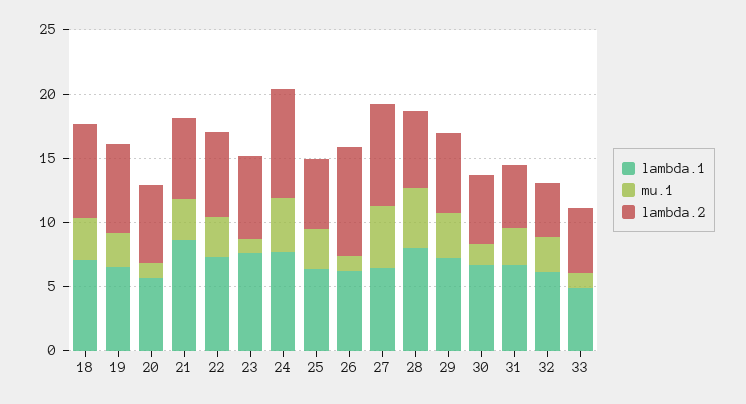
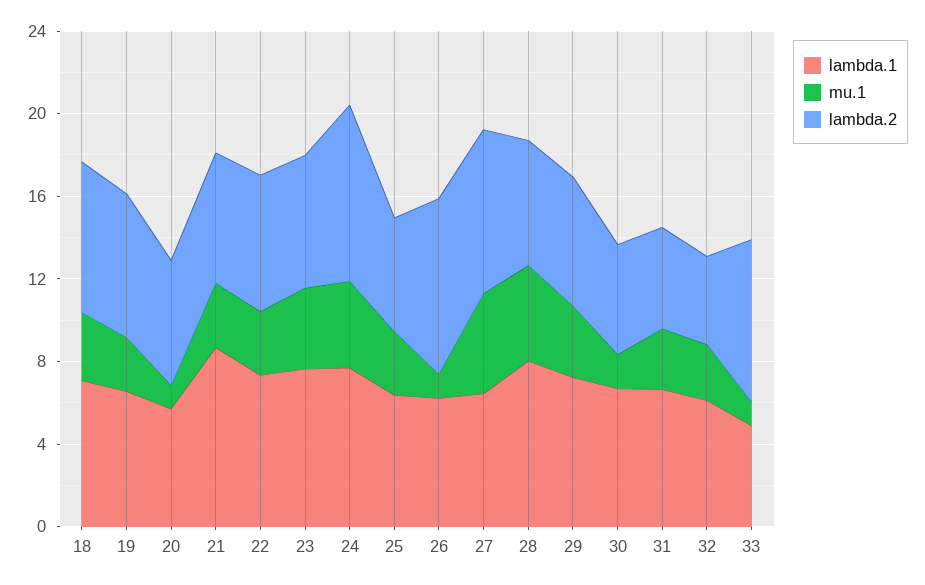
mu.1, 23: 1 -> 4
lambda.2, 33: 5 -> 8

